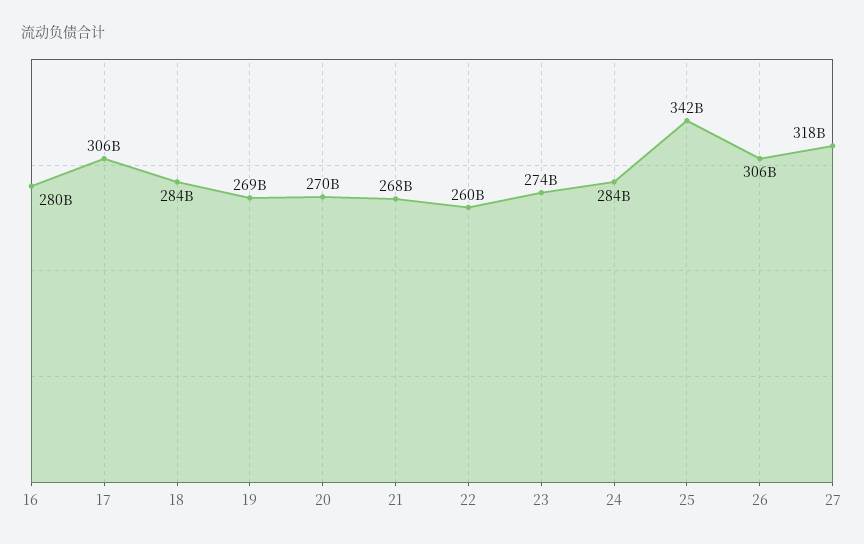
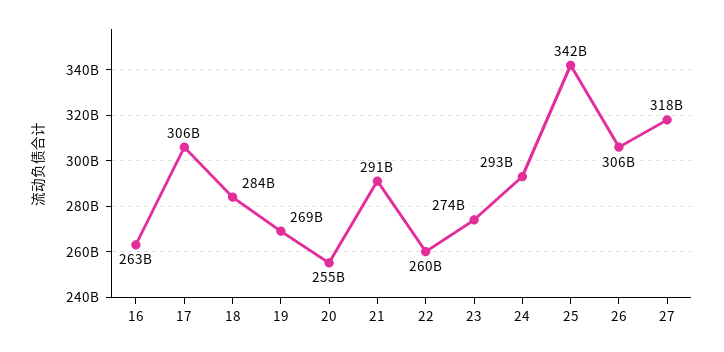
16: 280000000000 -> 263000000000
20: 270000000000 -> 255000000000
21: 268000000000 -> 291000000000
24: 284000000000 -> 293000000000

